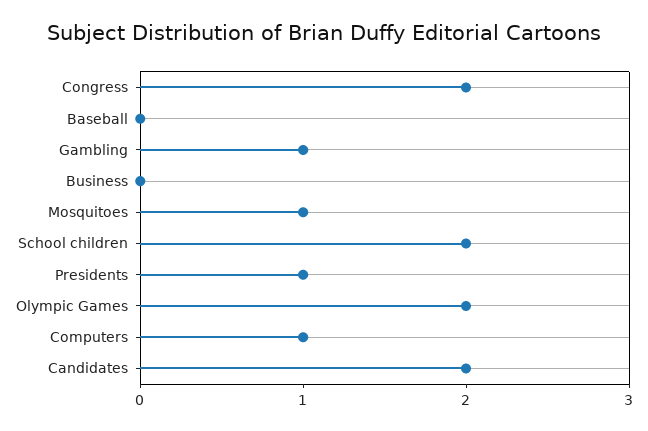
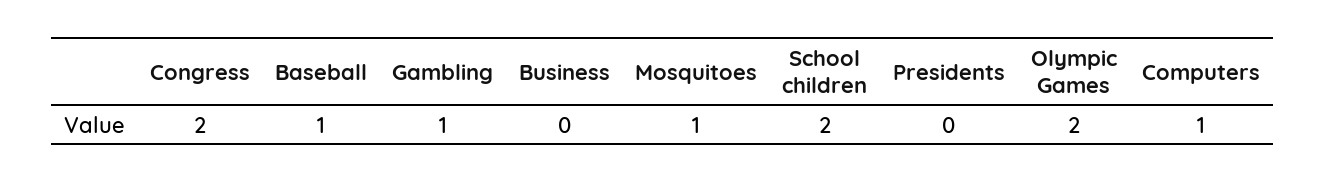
Baseball: 0 -> 1
Presidents: 1 -> 0
Candidates: 2 -> none

